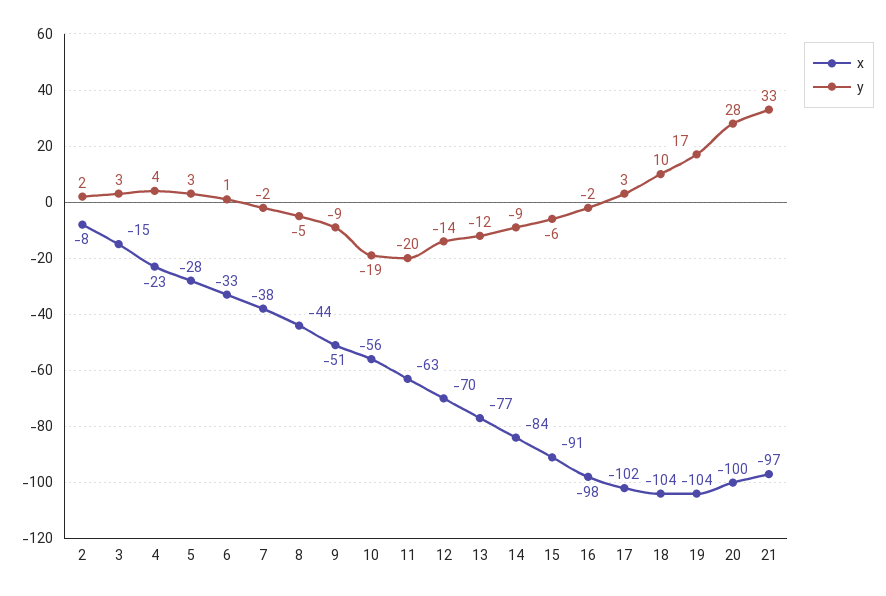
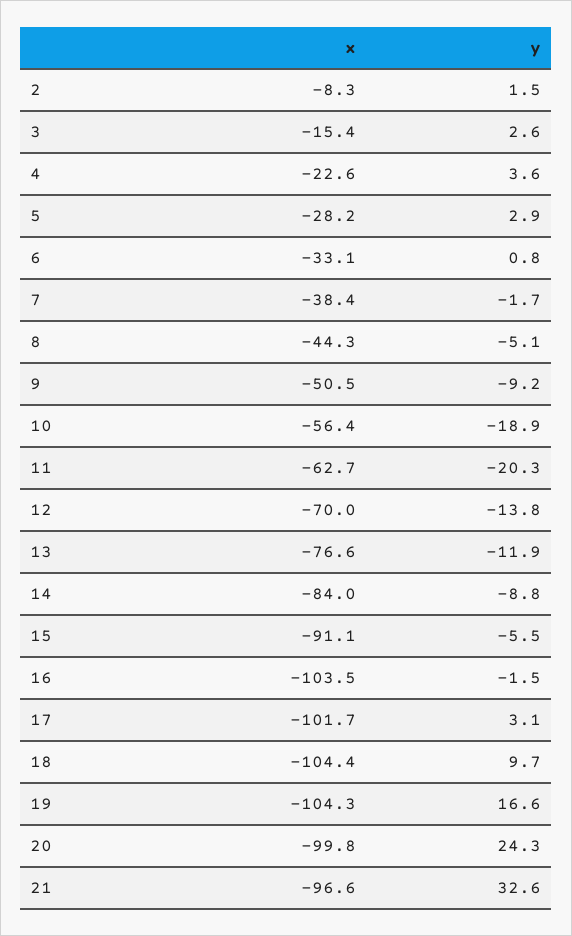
x, 16: -98 -> -103.5
y, 20: 28 -> 24.3

